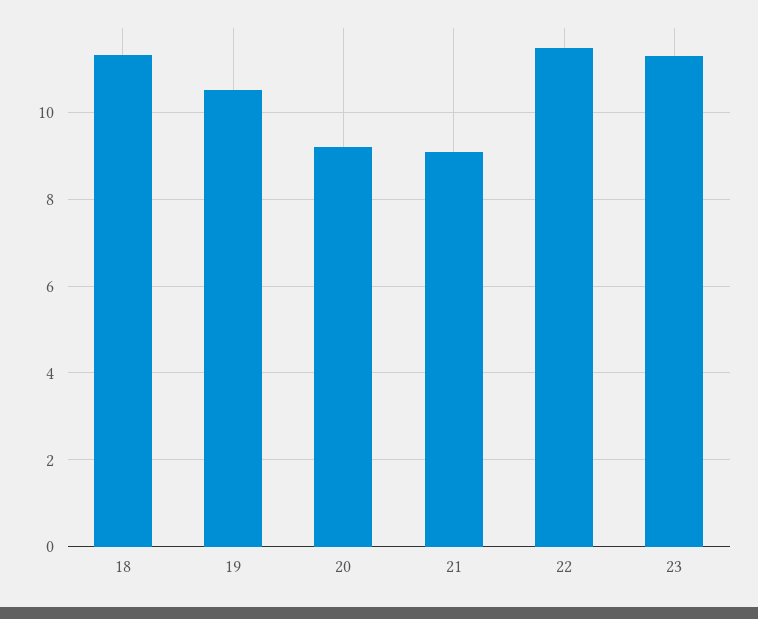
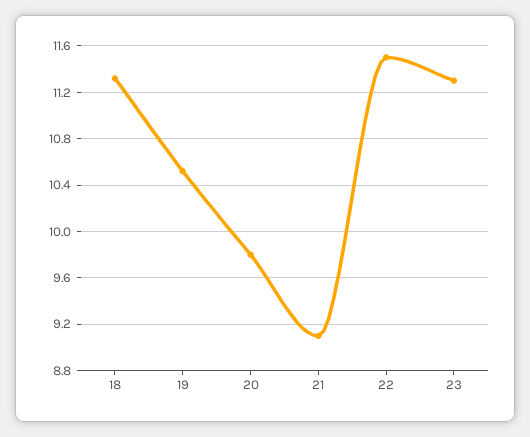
20: 9.2 -> 9.8

